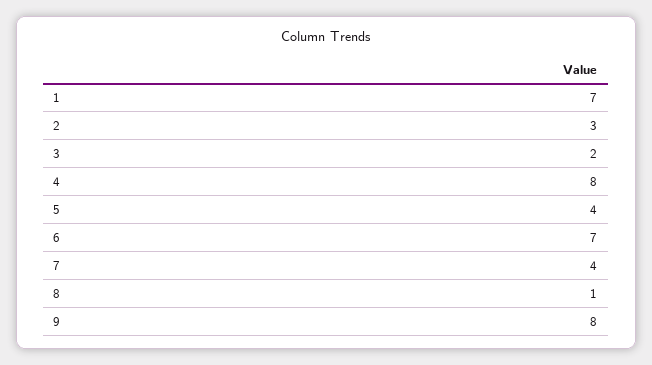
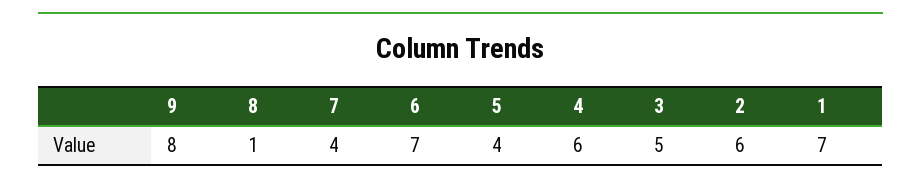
2: 3 -> 6
3: 2 -> 5
4: 8 -> 6

